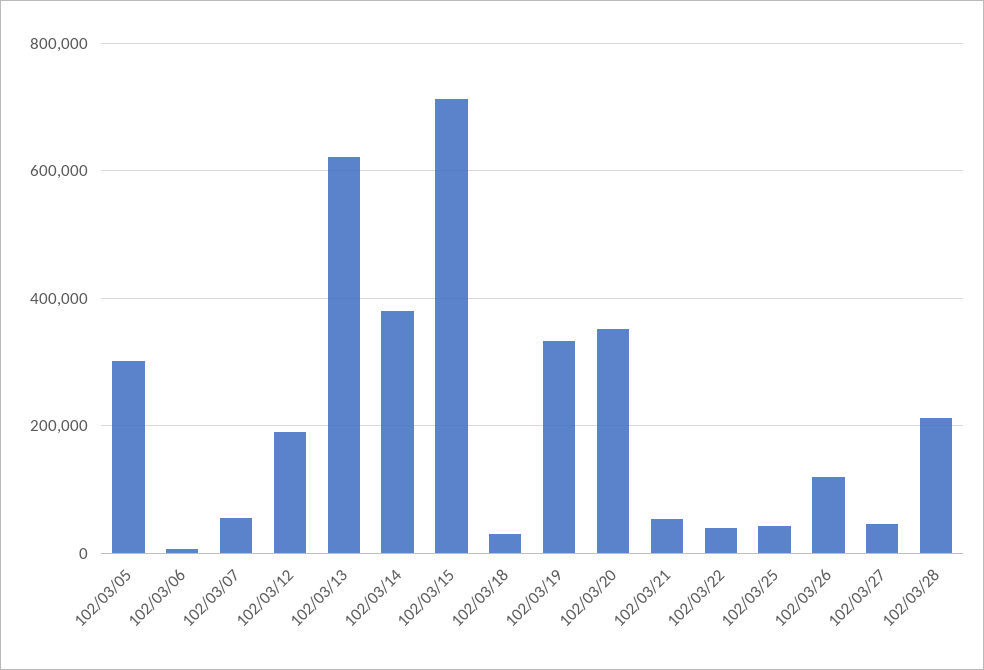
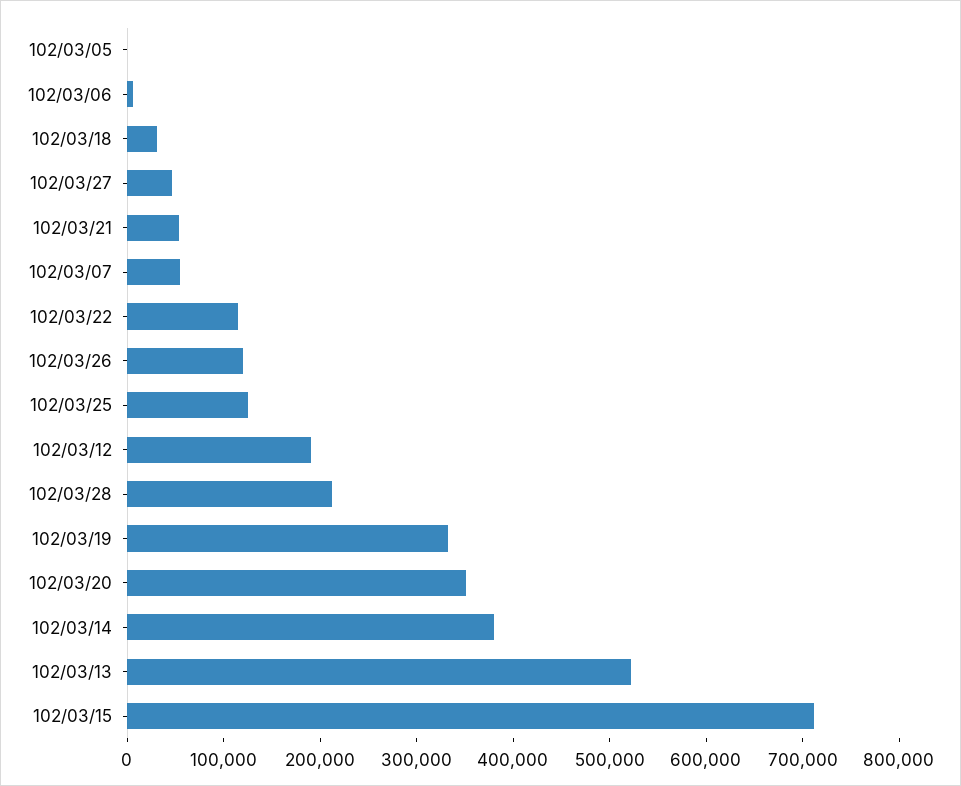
102/03/05: 300000 -> 0
102/03/13: 620000 -> 520000
102/03/22: 40000 -> 120000
102/03/25: 40000 -> 120000

